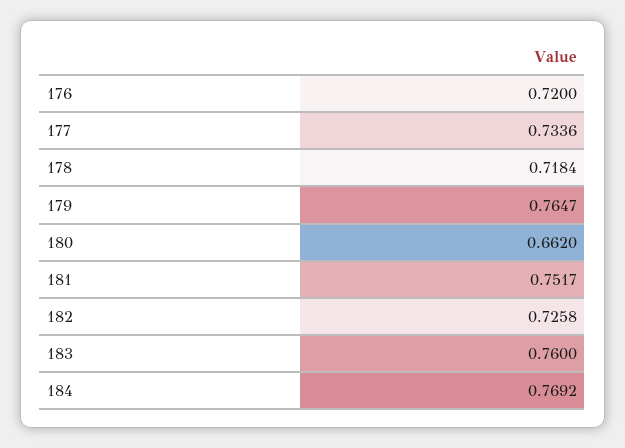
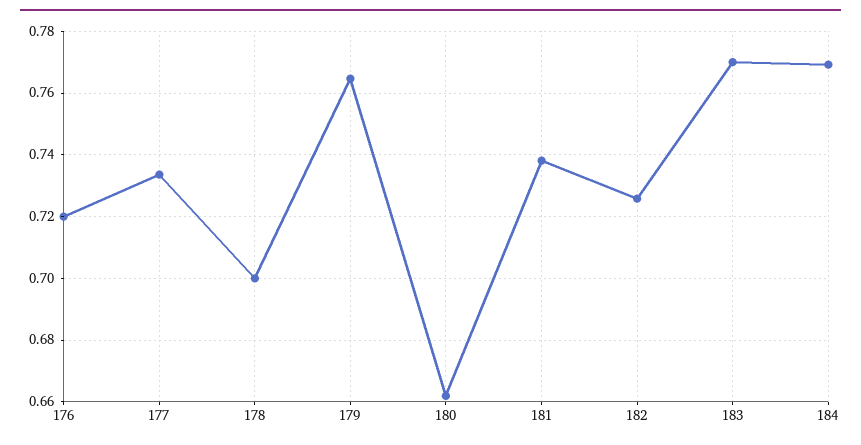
178: 0.7184 -> 0.7
181: 0.7517 -> 0.738
183: 0.76 -> 0.77

